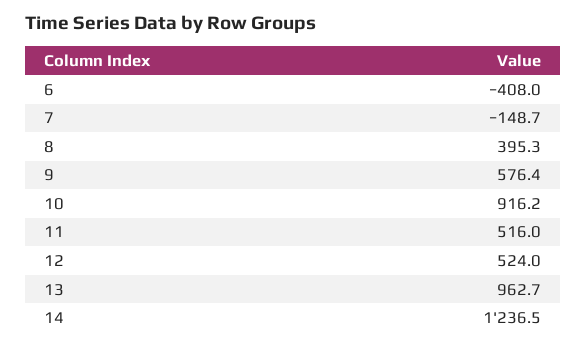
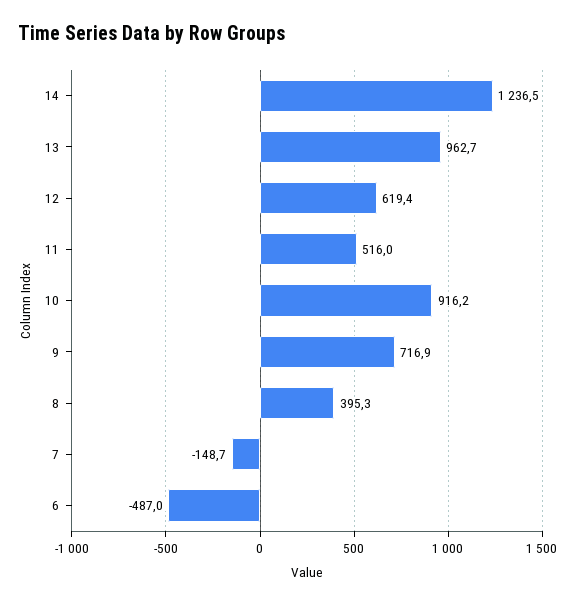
6: -408 -> -487
9: 576.4 -> 716.9
12: 524 -> 619.4

